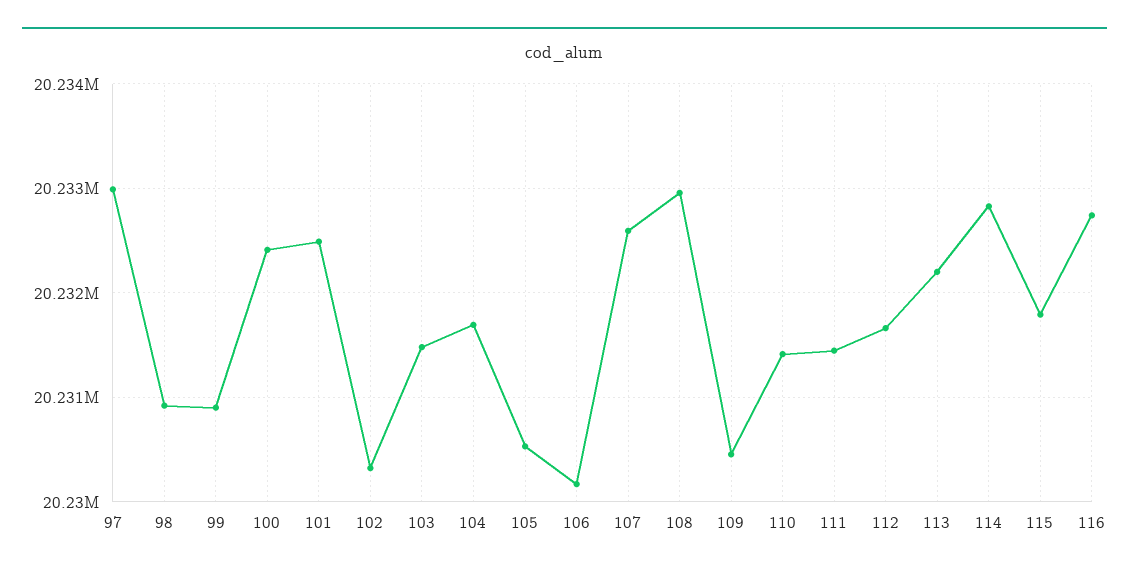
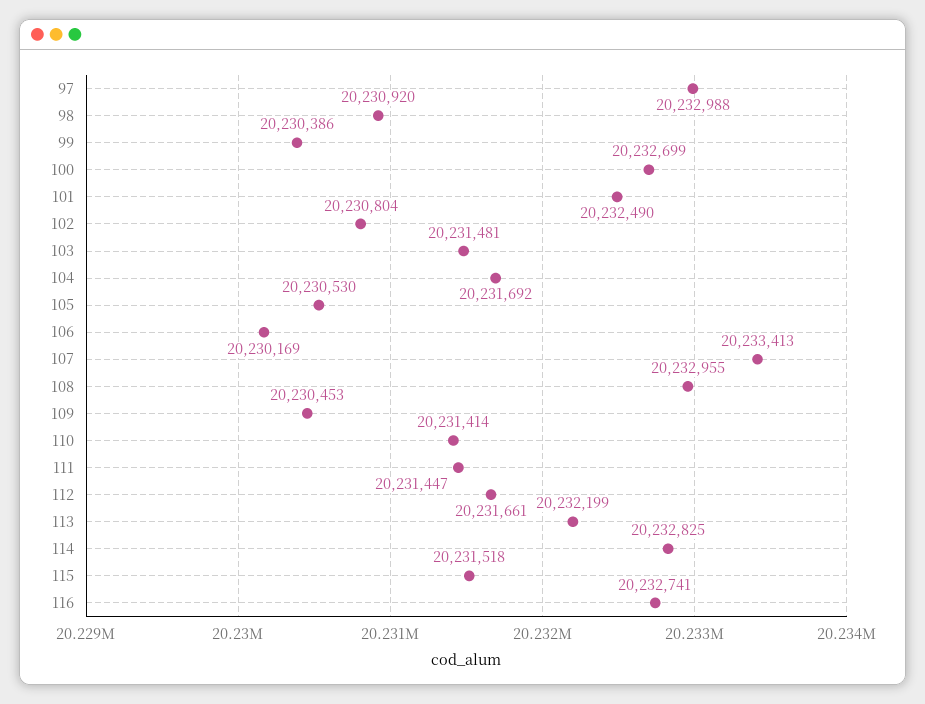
99: 20230900 -> 20230386
100: 20232400 -> 20232699
102: 20230300 -> 20230804
107: 20232600 -> 20233413
115: 20231800 -> 20231518

